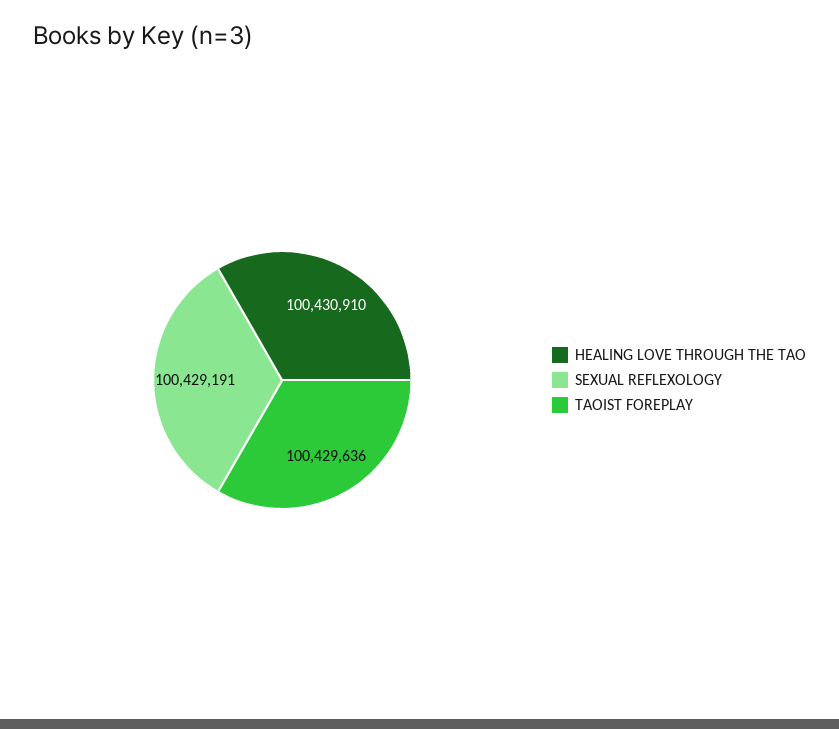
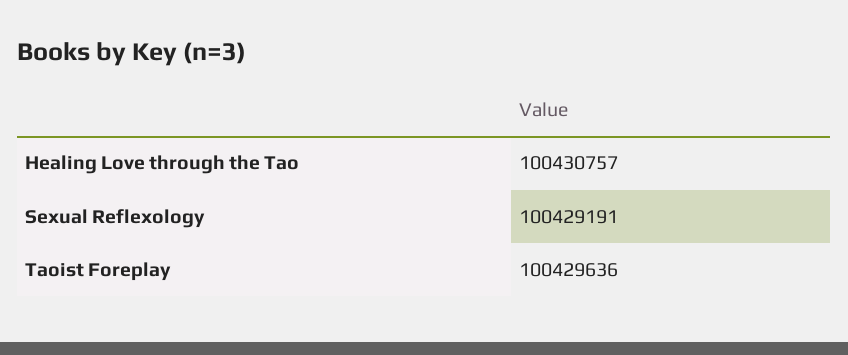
HEALING LOVE THROUGH THE TAO: 100430910 -> 100430757

